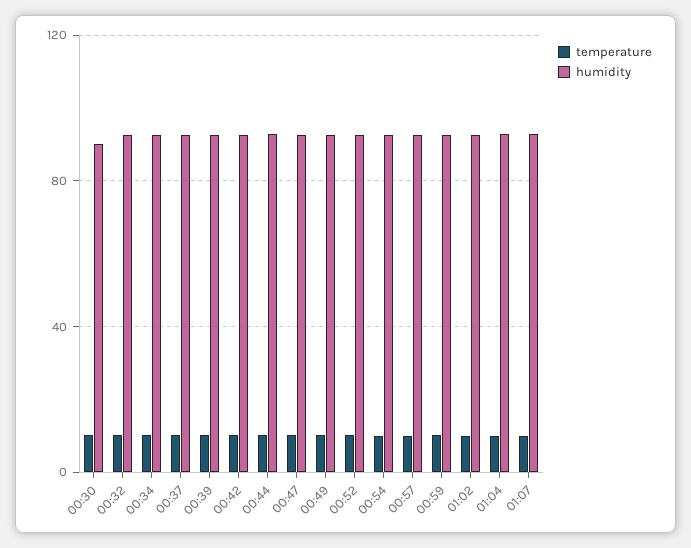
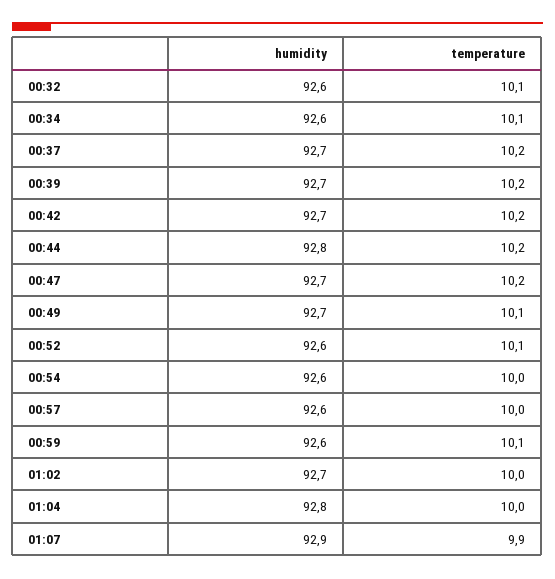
temperature, 00:30: 10 -> none
humidity, 00:30: 90 -> none

